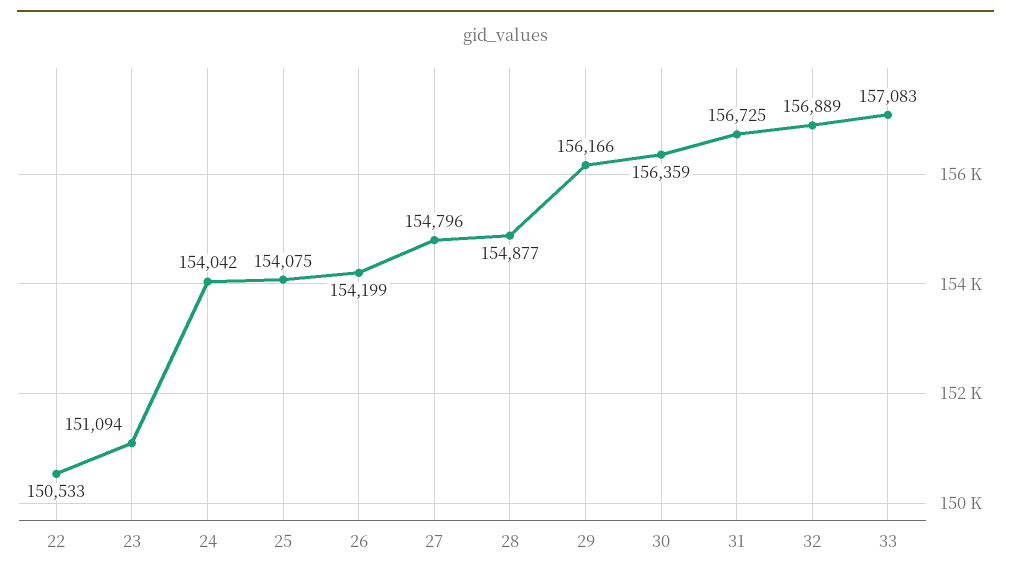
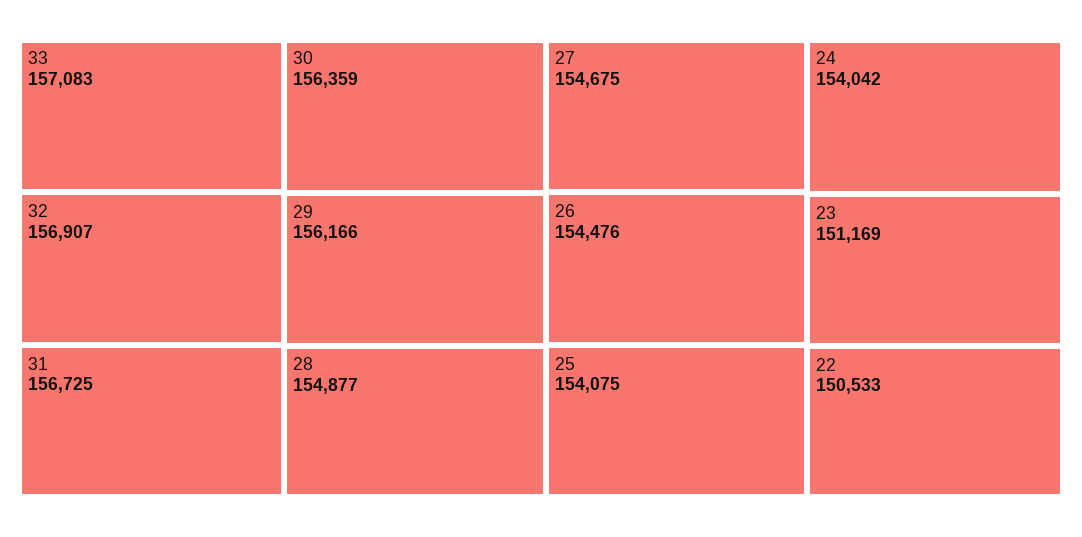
23: 151094 -> 151169
26: 154199 -> 154476
27: 154796 -> 154675
32: 156889 -> 156907

